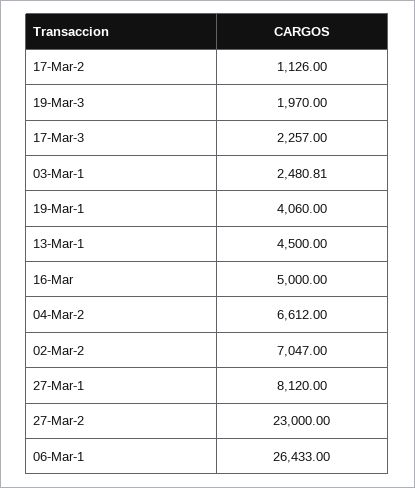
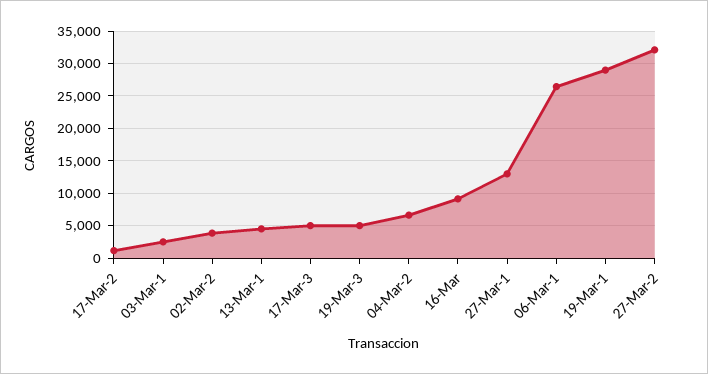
19-Mar-3: 1970 -> 5000
17-Mar-3: 2257 -> 5000
19-Mar-1: 4060 -> 29000
16-Mar: 5000 -> 9000
02-Mar-2: 7047 -> 4000
27-Mar-1: 8120 -> 13000
27-Mar-2: 23000 -> 32000

